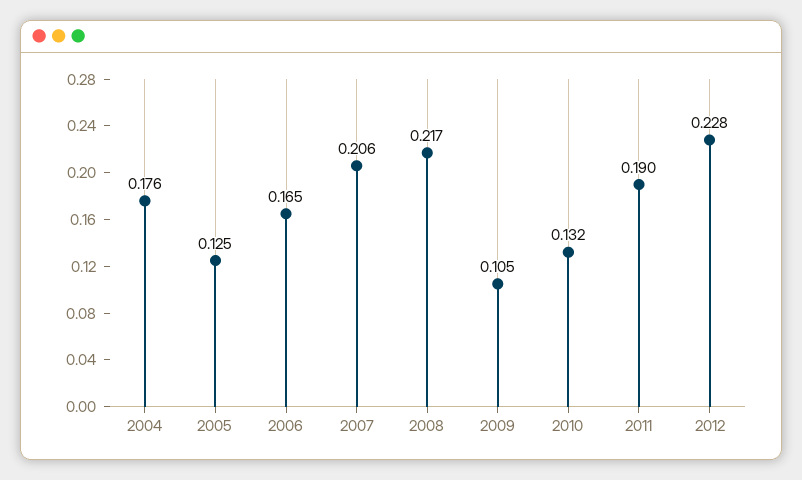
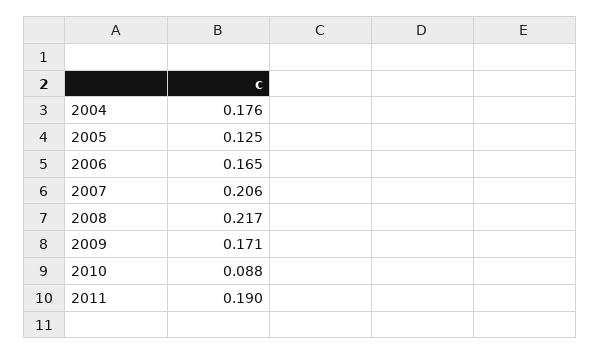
2009: 0.105 -> 0.171
2010: 0.132 -> 0.088
2012: 0.228 -> none

